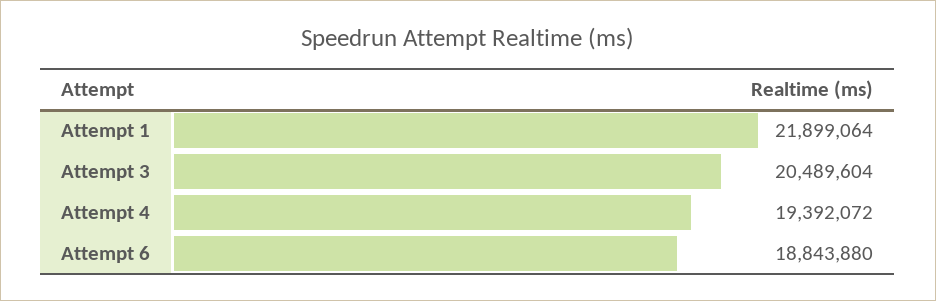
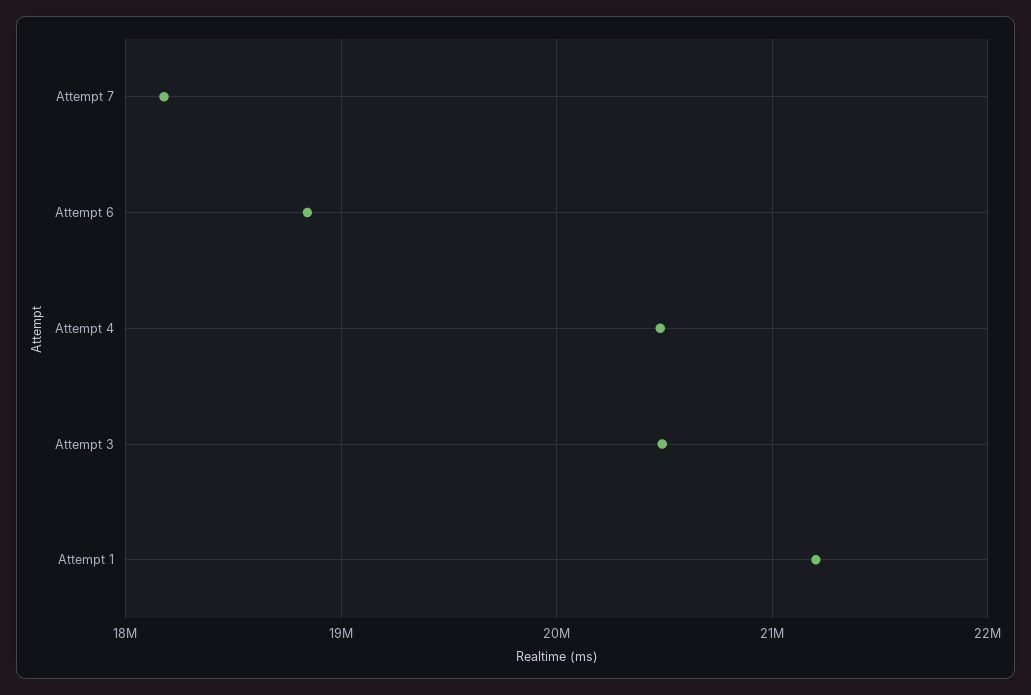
Attempt 1: 21899064 -> 21200000
Attempt 4: 19392072 -> 20500000
Attempt 7: none -> 18200000

